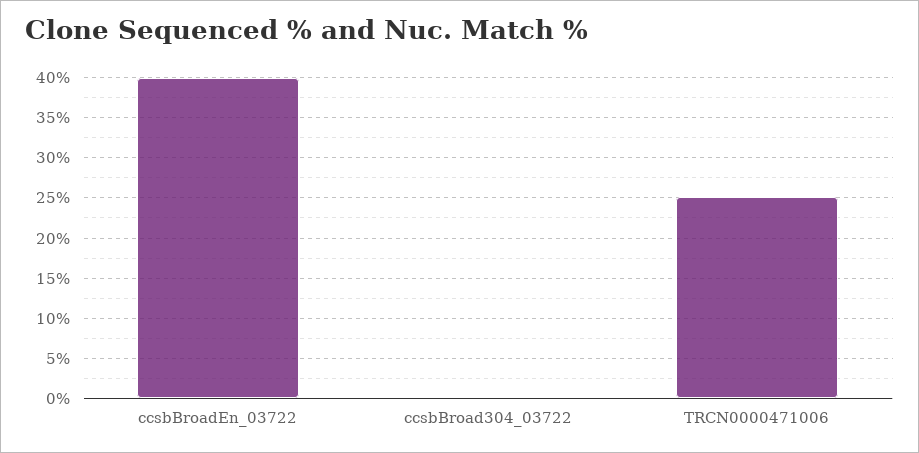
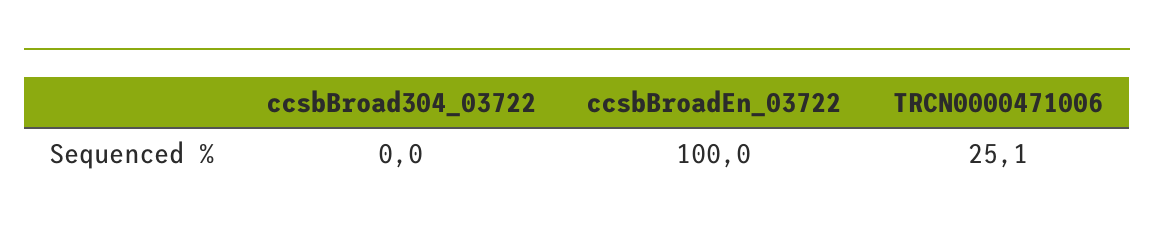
ccsbBroadEn_03722: 40 -> 100

